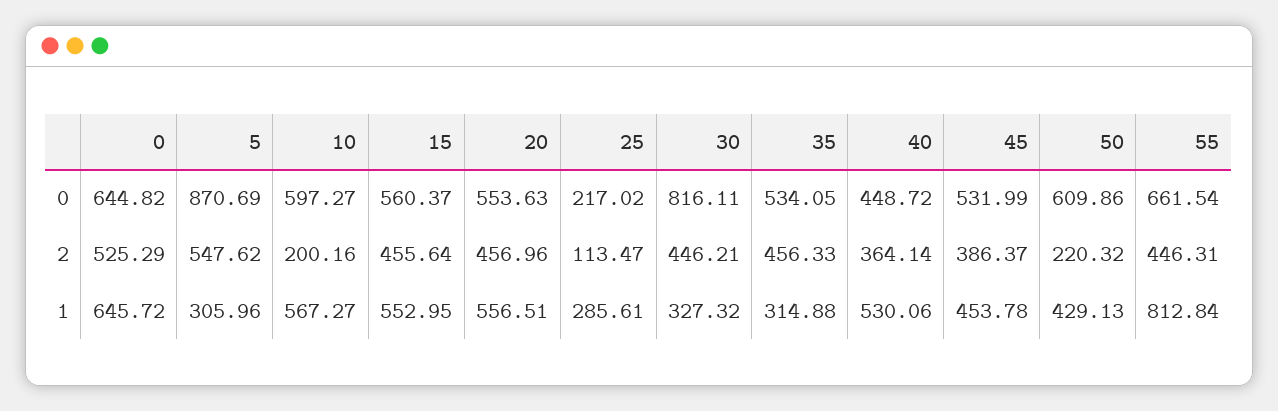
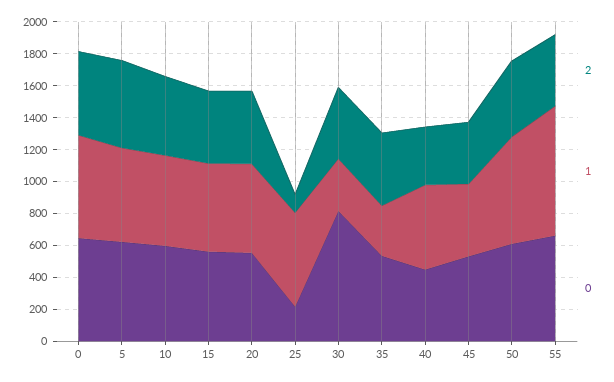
0, 5: 870.69 -> 600
2, 10: 200.16 -> 500
2, 50: 220.32 -> 500
1, 5: 305.96 -> 600
1, 25: 285.61 -> 600
1, 50: 429.13 -> 700

